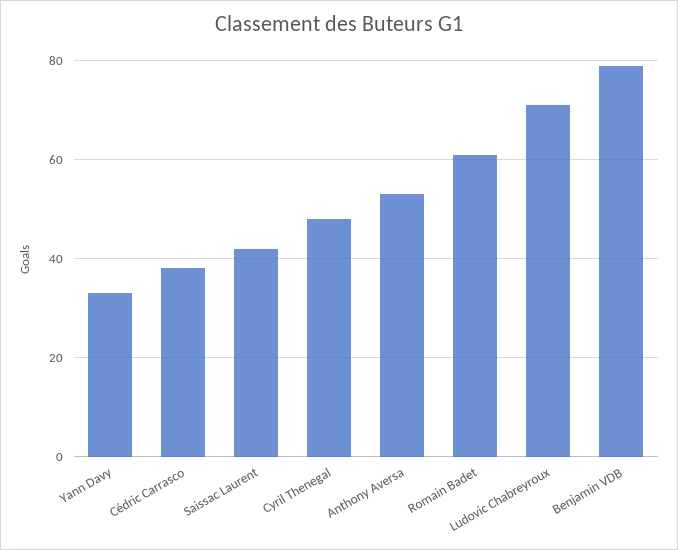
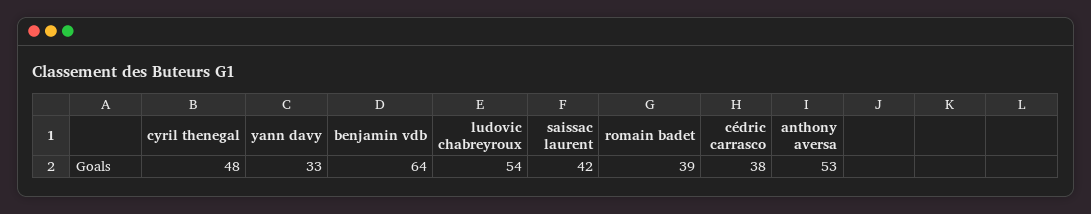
Romain Badet: 60 -> 39
Ludovic Chabreyroux: 70 -> 54
Benjamin VDB: 80 -> 64

